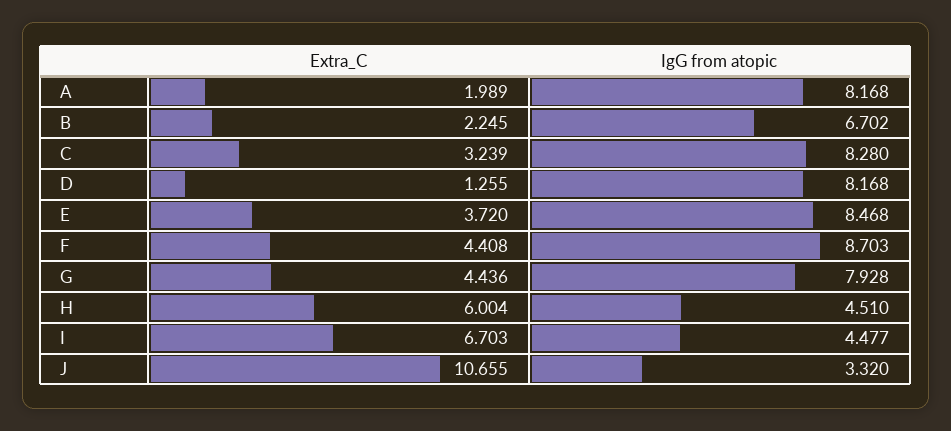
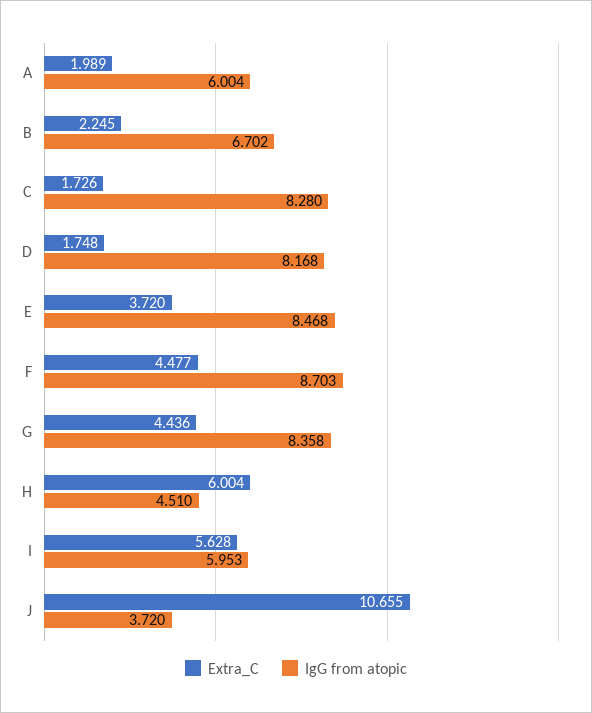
IgG from atopic, A: 8.168 -> 6.004
Extra_C, C: 3.239 -> 1.726
Extra_C, D: 1.255 -> 1.748
Extra_C, F: 4.408 -> 4.477
IgG from atopic, G: 7.928 -> 8.358
Extra_C, I: 6.703 -> 5.628
IgG from atopic, I: 4.477 -> 5.953
IgG from atopic, J: 3.32 -> 3.72

